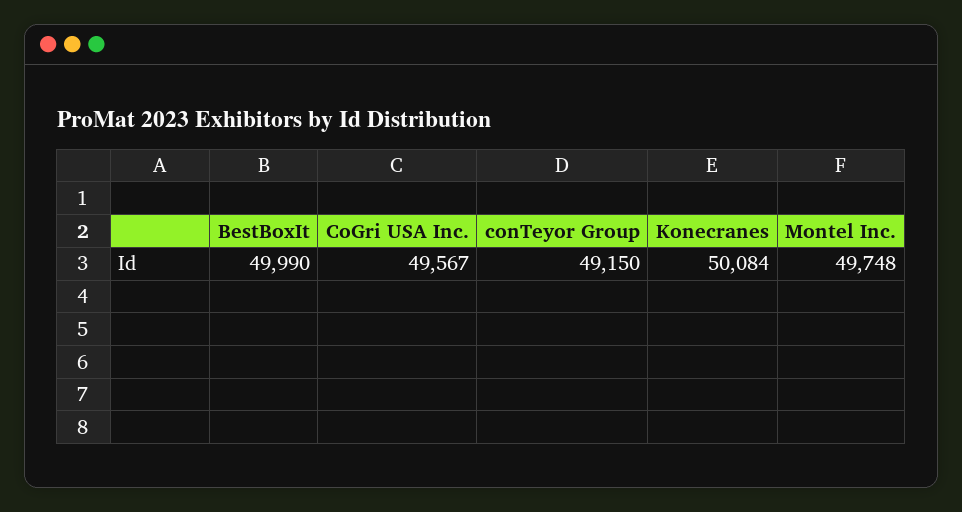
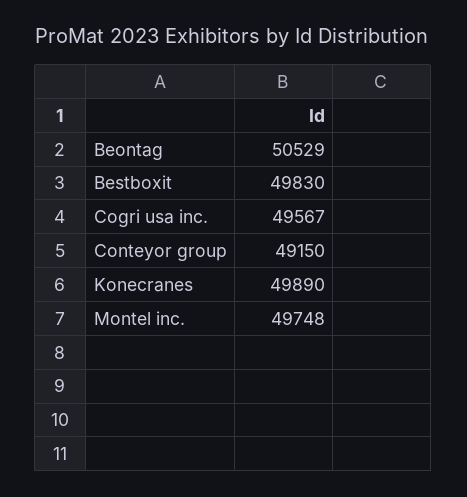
BestBoxIt: 49990 -> 49830
Konecranes: 50084 -> 49890
Beontag: none -> 50529

